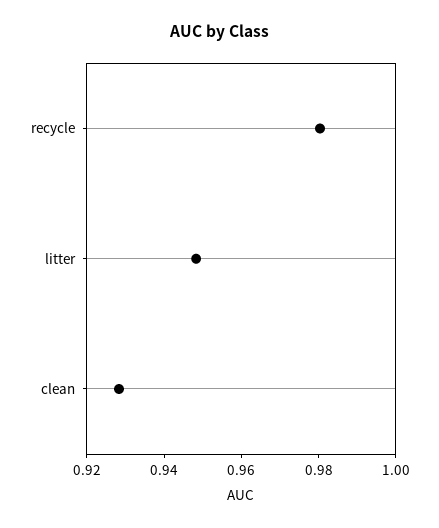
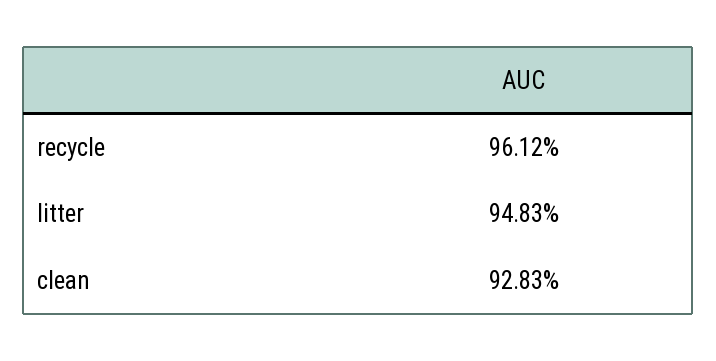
recycle: 0.98 -> 0.9612

